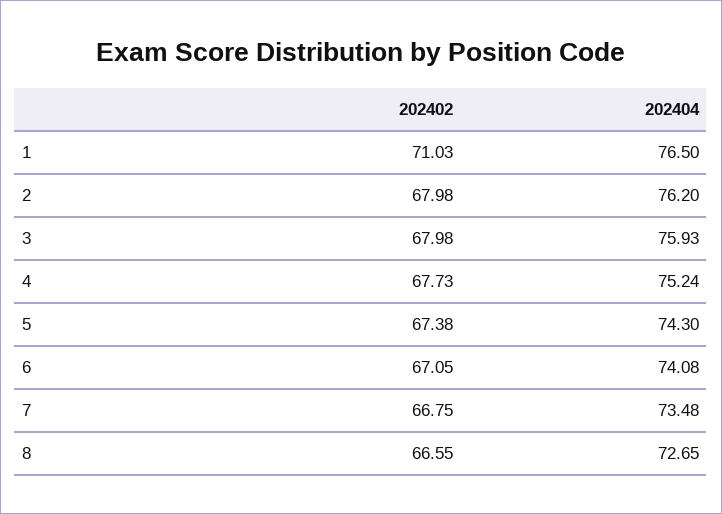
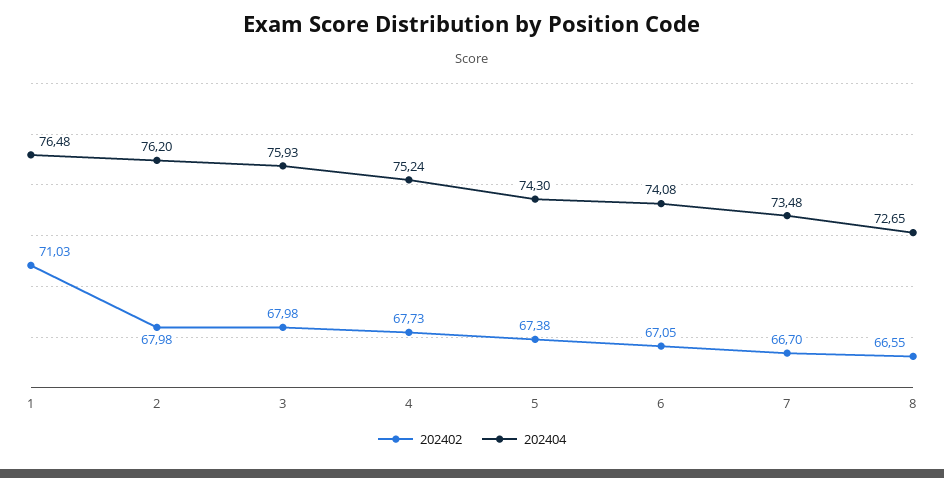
202404, 1: 76.5 -> 76.48
202402, 7: 66.75 -> 66.7

